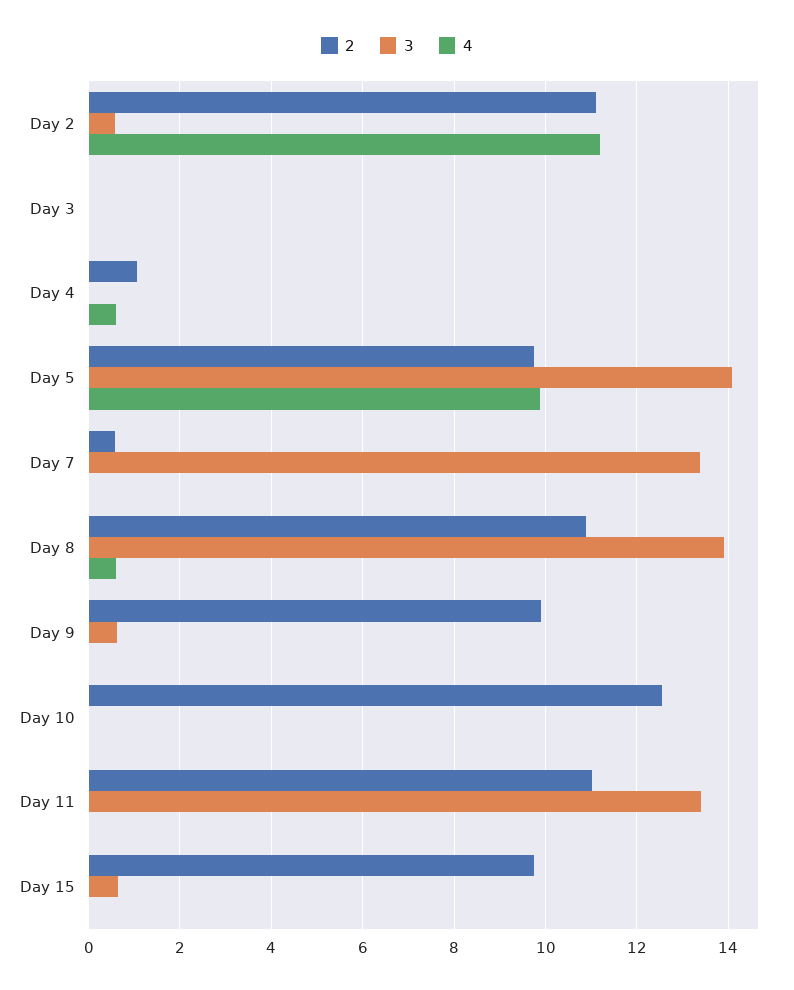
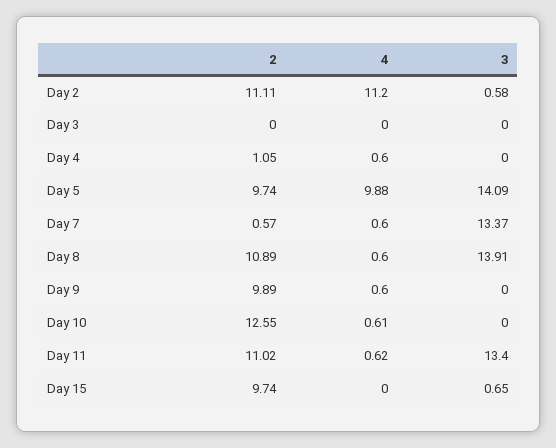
4, Day 7: 0 -> 0.6
3, Day 9: 0.6 -> 0
4, Day 9: 0 -> 0.6
4, Day 10: 0 -> 0.61
4, Day 11: 0 -> 0.62

